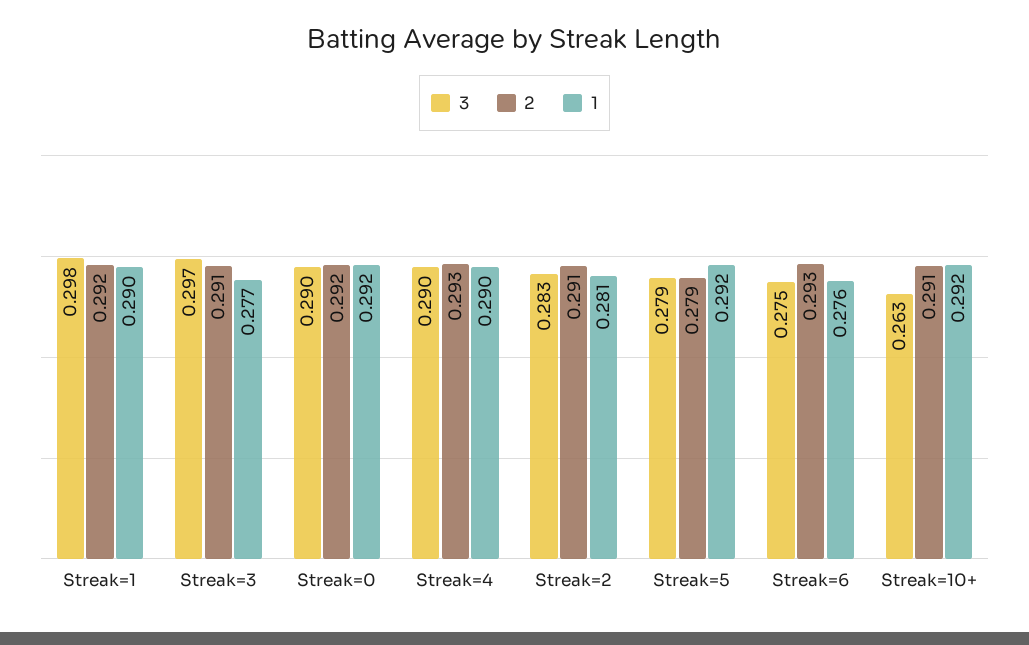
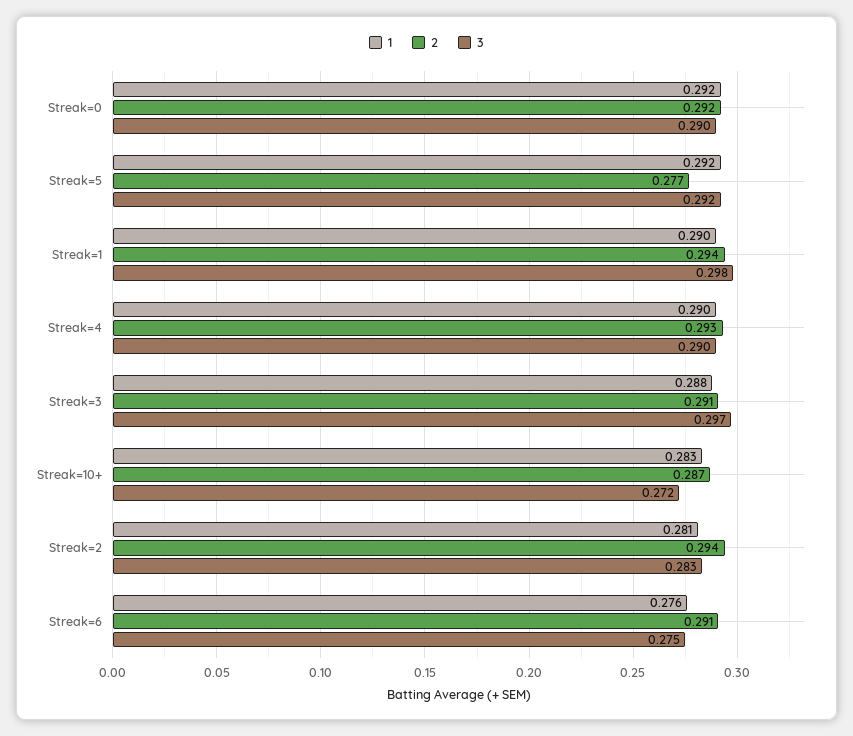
2, Streak=1: 0.292 -> 0.294
1, Streak=3: 0.277 -> 0.288
2, Streak=2: 0.291 -> 0.294
3, Streak=5: 0.279 -> 0.292
2, Streak=5: 0.279 -> 0.277
2, Streak=6: 0.293 -> 0.291
3, Streak=10+: 0.263 -> 0.272
2, Streak=10+: 0.291 -> 0.287
1, Streak=10+: 0.292 -> 0.283

